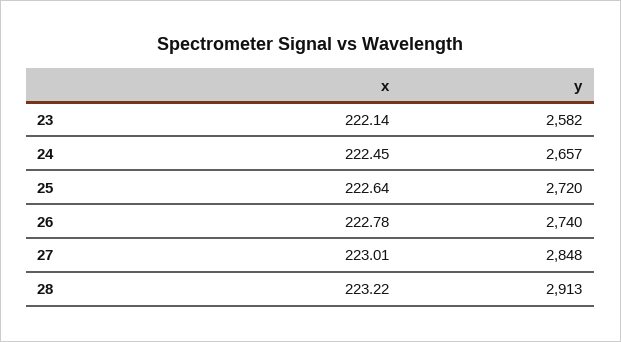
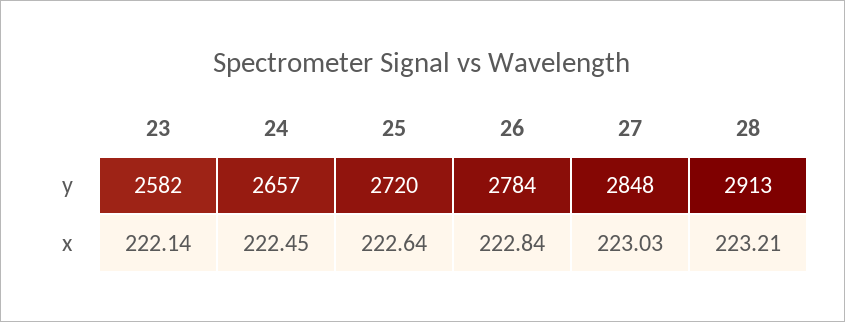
x, 26: 222.78 -> 222.84
y, 26: 2740 -> 2784
x, 27: 223.01 -> 223.03
x, 28: 223.22 -> 223.21

